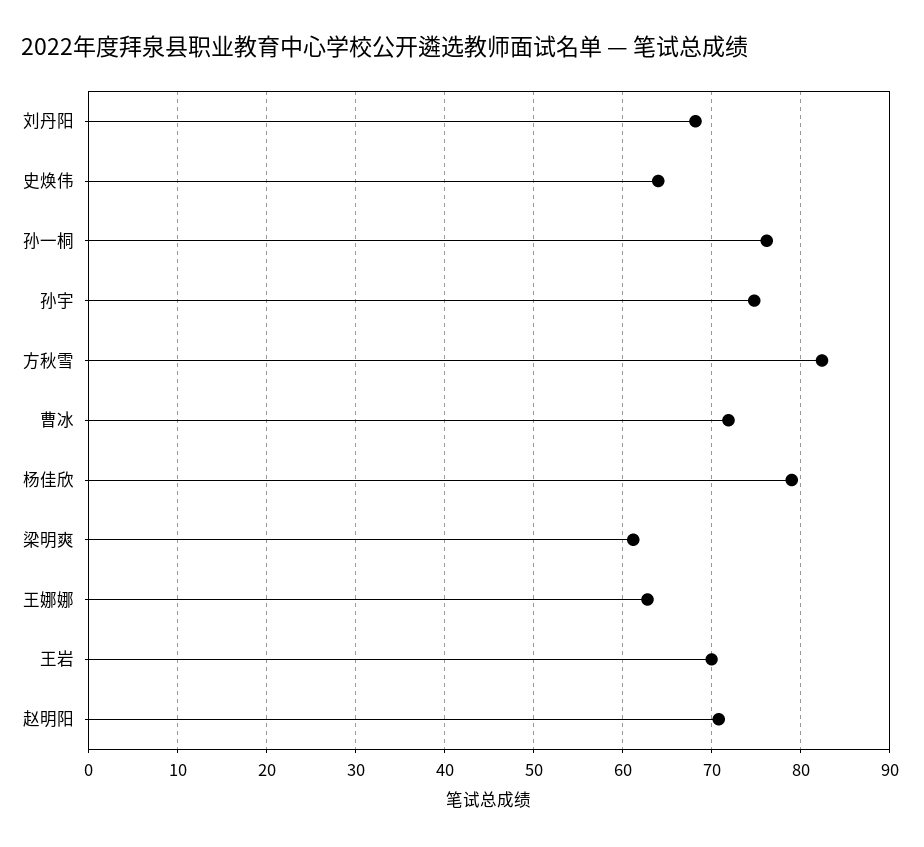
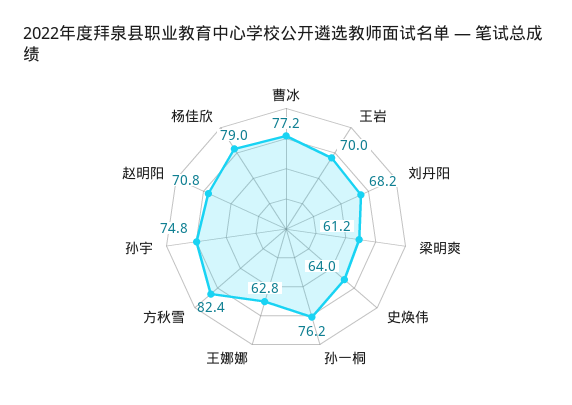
曹冰: 72 -> 77.2

